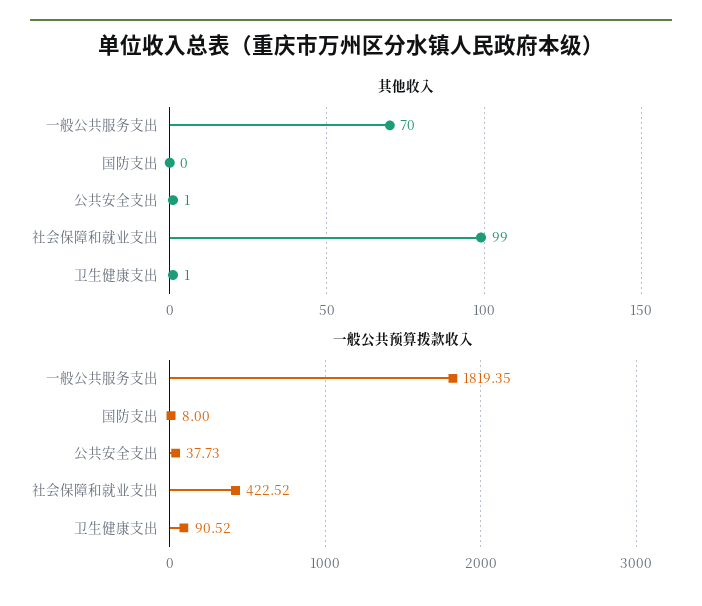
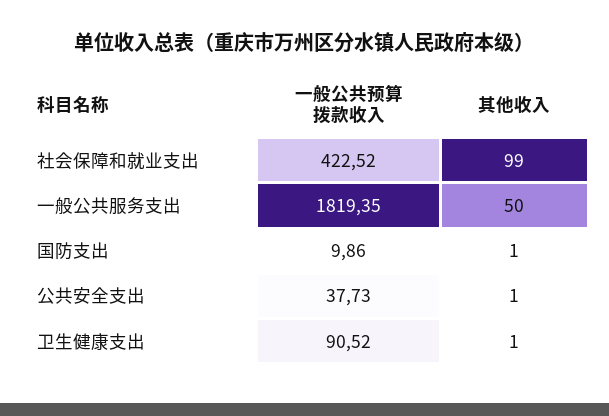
其他收入, 一般公共服务支出: 70 -> 50
其他收入, 国防支出: 0 -> 1
一般公共预算拨款收入, 国防支出: 8 -> 9.86

